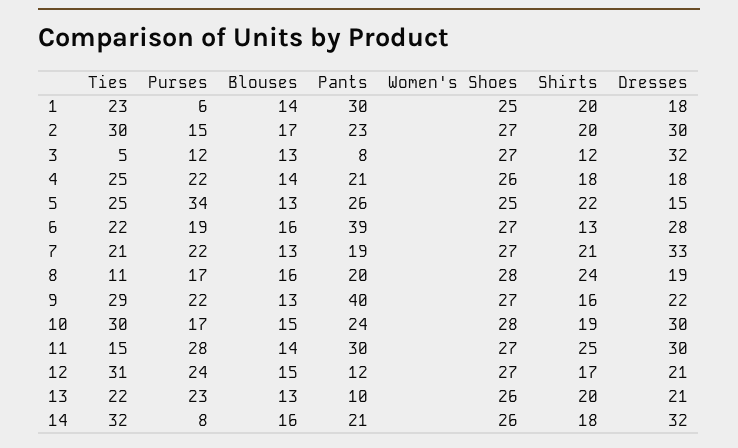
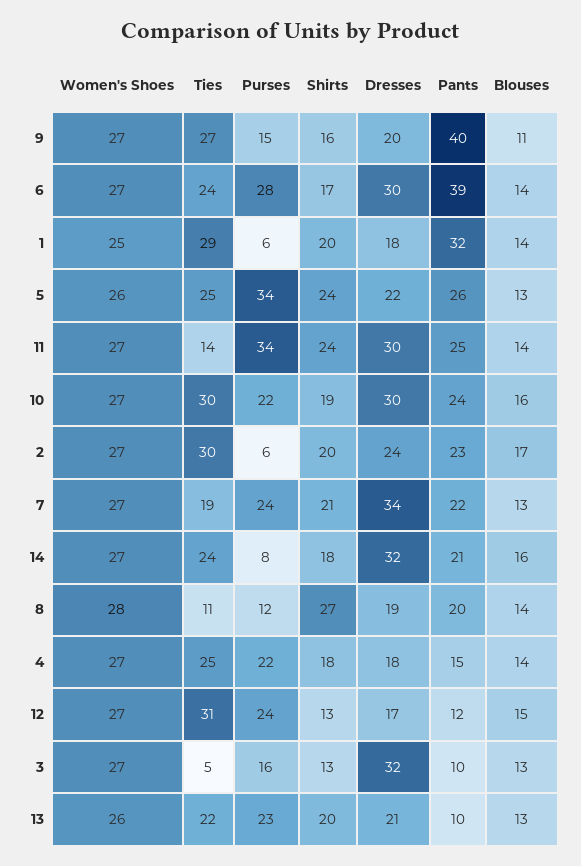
Ties, 1: 23 -> 29
Pants, 1: 30 -> 32
Purses, 2: 15 -> 6
Dresses, 2: 30 -> 24
Purses, 3: 12 -> 16
Pants, 3: 8 -> 10
Shirts, 3: 12 -> 13
Pants, 4: 21 -> 15
Women's Shoes, 4: 26 -> 27
Women's Shoes, 5: 25 -> 26
Shirts, 5: 22 -> 24
Dresses, 5: 15 -> 22
Ties, 6: 22 -> 24
Purses, 6: 19 -> 28
Blouses, 6: 16 -> 14
Shirts, 6: 13 -> 17
Dresses, 6: 28 -> 30
Ties, 7: 21 -> 19
Purses, 7: 22 -> 24
Pants, 7: 19 -> 22
Dresses, 7: 33 -> 34
Purses, 8: 17 -> 12
Blouses, 8: 16 -> 14
Shirts, 8: 24 -> 27
Ties, 9: 29 -> 27
Purses, 9: 22 -> 15
Blouses, 9: 13 -> 11
Dresses, 9: 22 -> 20
Purses, 10: 17 -> 22
Blouses, 10: 15 -> 16
Women's Shoes, 10: 28 -> 27
Ties, 11: 15 -> 14
Purses, 11: 28 -> 34
Pants, 11: 30 -> 25
Shirts, 11: 25 -> 24
Shirts, 12: 17 -> 13
Dresses, 12: 21 -> 17
Ties, 14: 32 -> 24
Women's Shoes, 14: 26 -> 27

